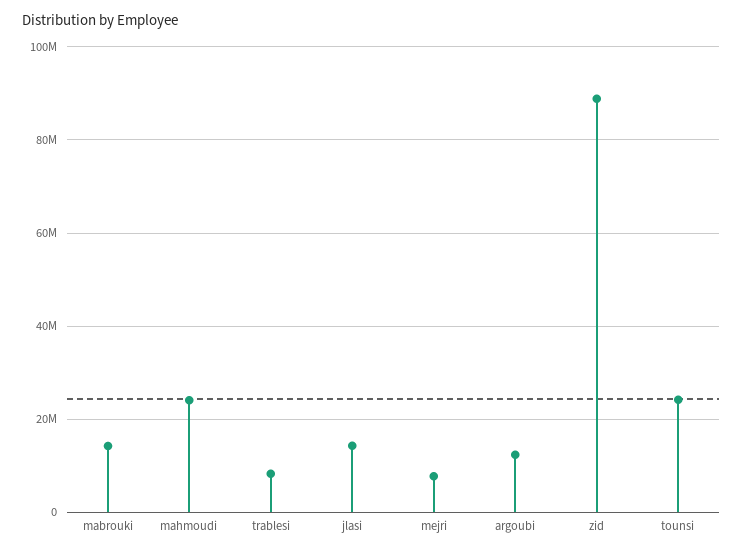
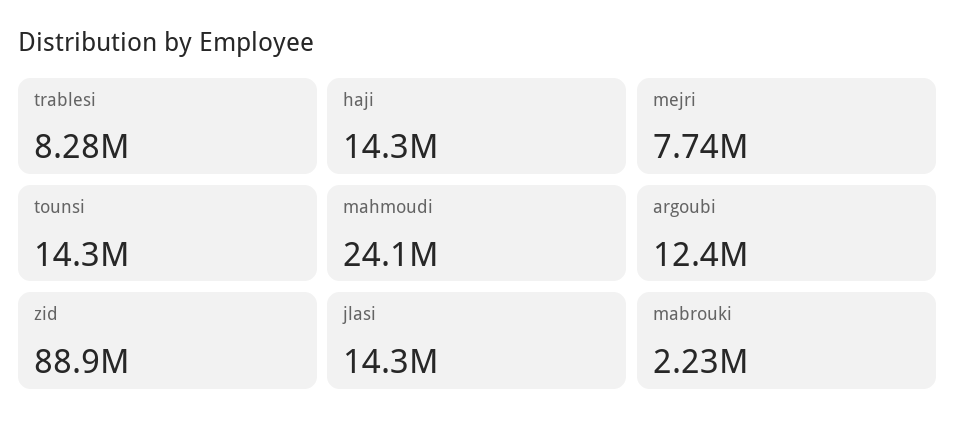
mabrouki: 14000000 -> 2230000
tounsi: 24000000 -> 14300000
haji: none -> 14300000

